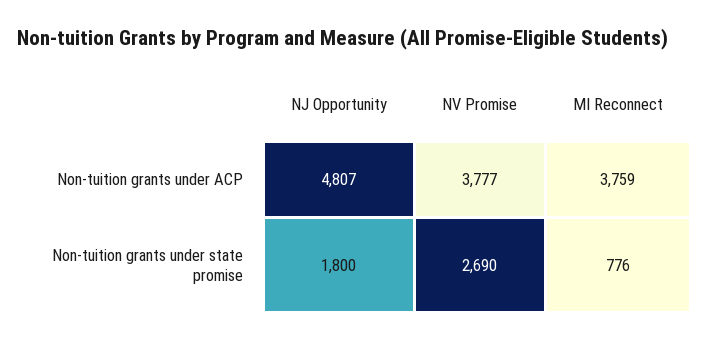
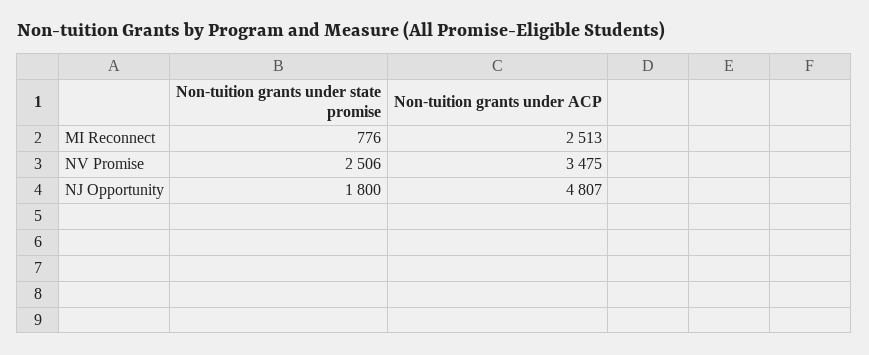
NV Promise, Non-tuition grants under ACP: 3777 -> 3475
MI Reconnect, Non-tuition grants under ACP: 3759 -> 2513
NV Promise, Non-tuition grants under state promise: 2690 -> 2506

